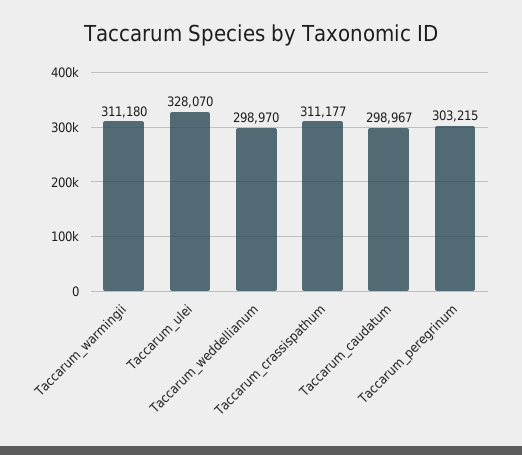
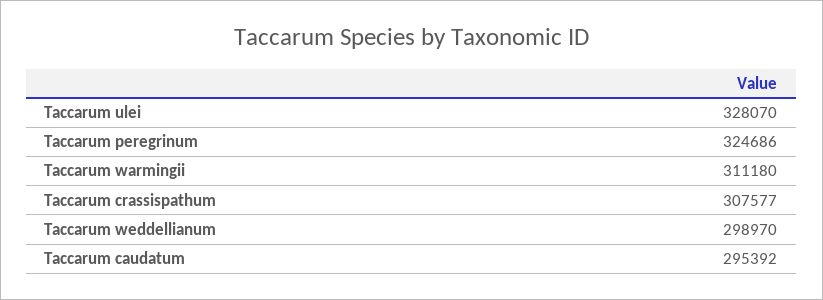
Taccarum_crassispathum: 311177 -> 307577
Taccarum_caudatum: 298967 -> 295392
Taccarum_peregrinum: 303215 -> 324686

